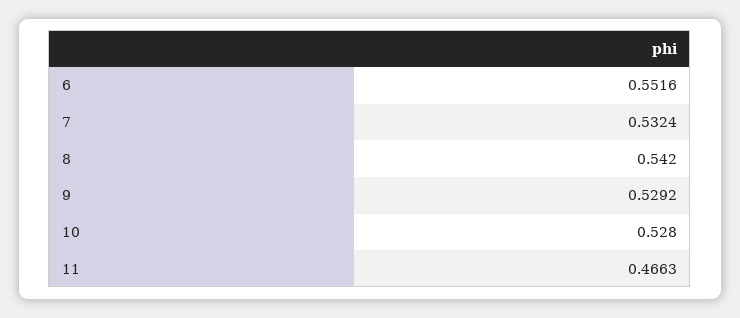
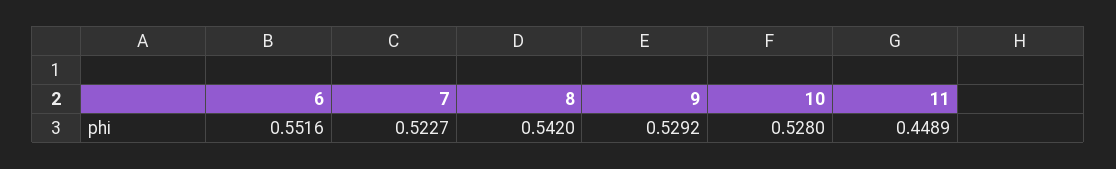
7: 0.5324 -> 0.5227
11: 0.4663 -> 0.4489

